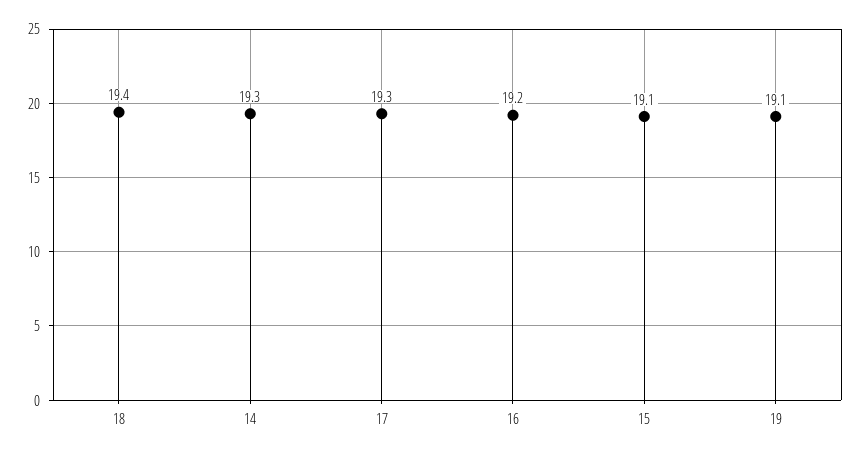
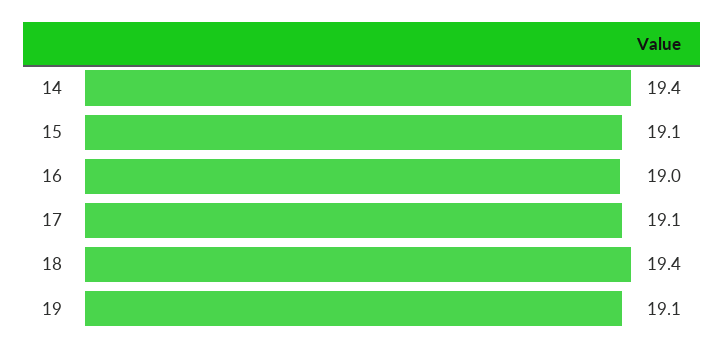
14: 19.3 -> 19.4
17: 19.3 -> 19.1
16: 19.2 -> 19

